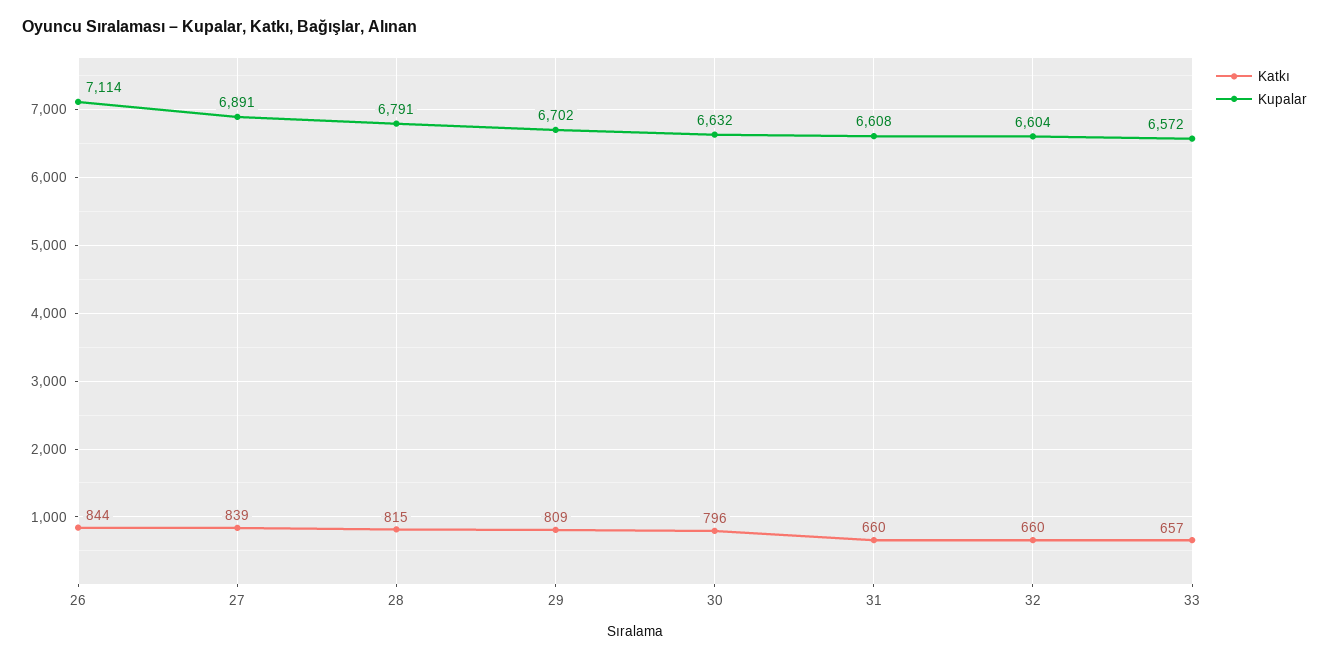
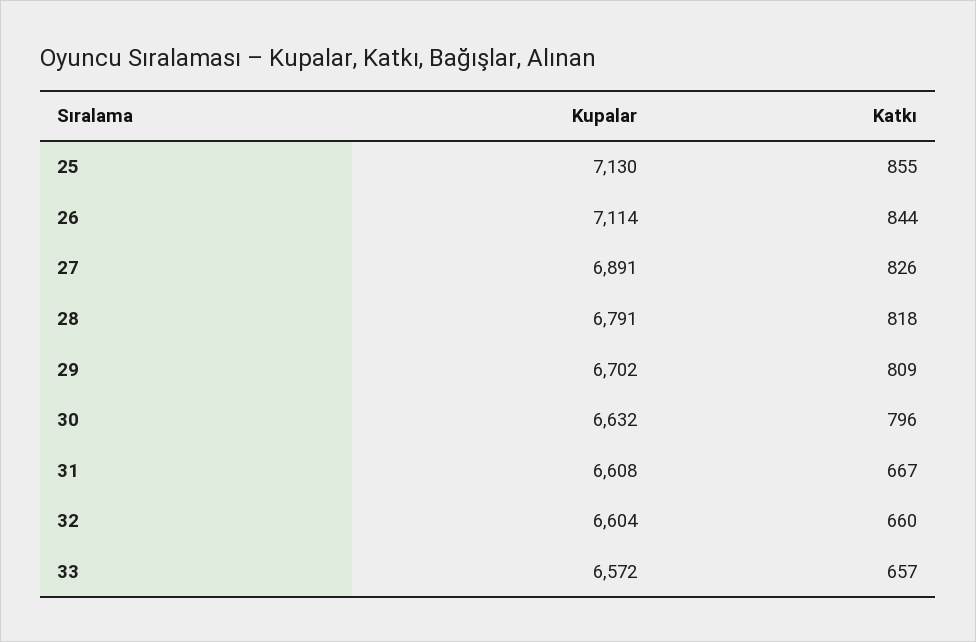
Katkı, 27: 839 -> 826
Katkı, 28: 815 -> 818
Katkı, 31: 660 -> 667
Kupalar, 25: none -> 7130
Katkı, 25: none -> 855

